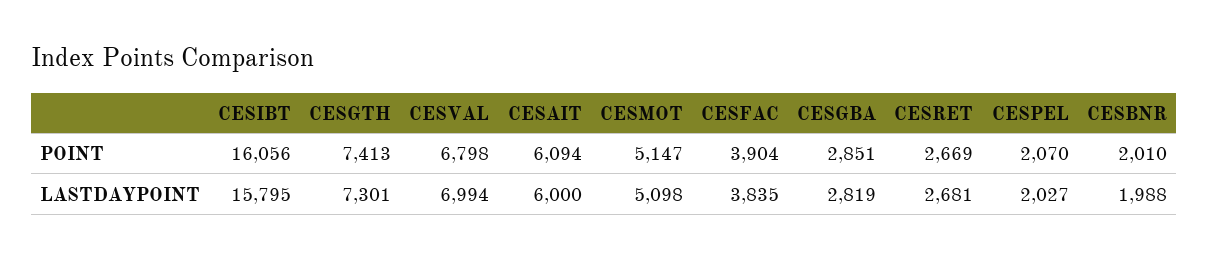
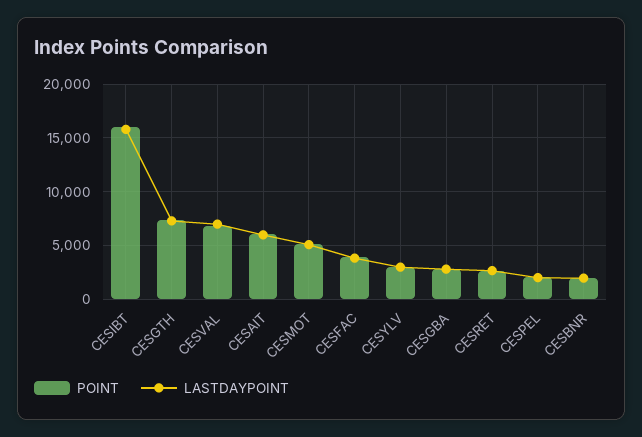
POINT, CESYLV: none -> 3000
LASTDAYPOINT, CESYLV: none -> 3000

